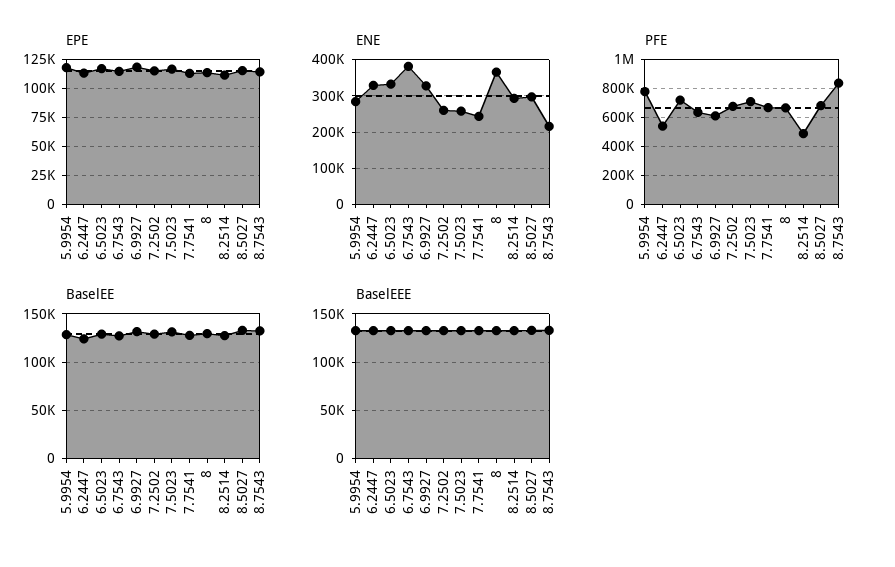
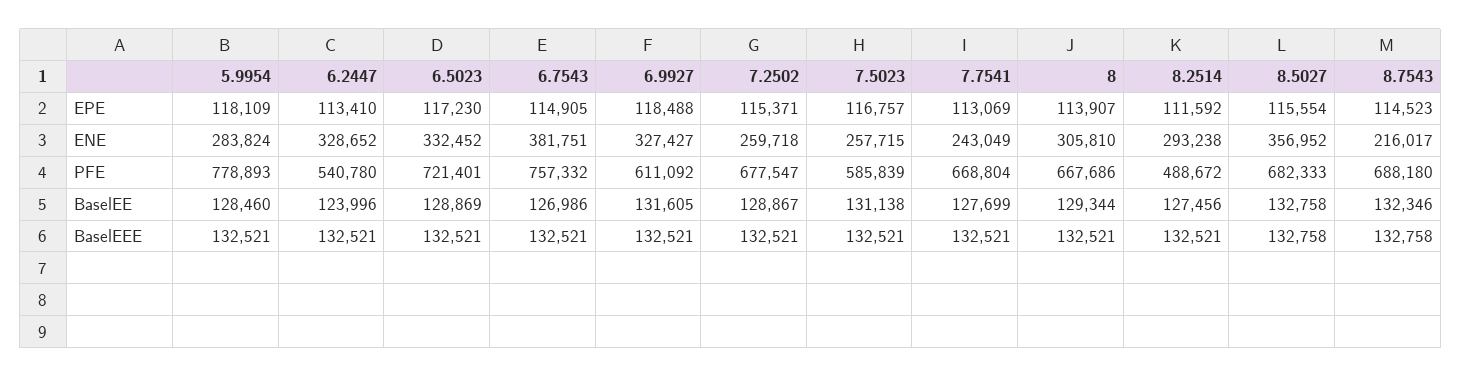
ENE, 8: 360000 -> 305810
ENE, 8.5027: 300000 -> 356952
PFE, 6.7543: 650000 -> 757332
PFE, 7.5023: 700000 -> 585839
PFE, 8.7543: 850000 -> 688180

